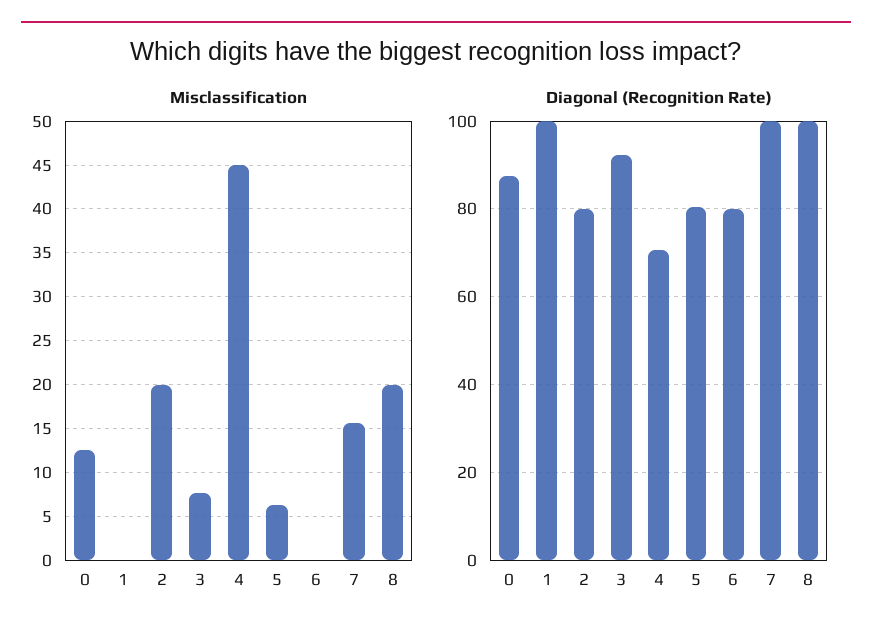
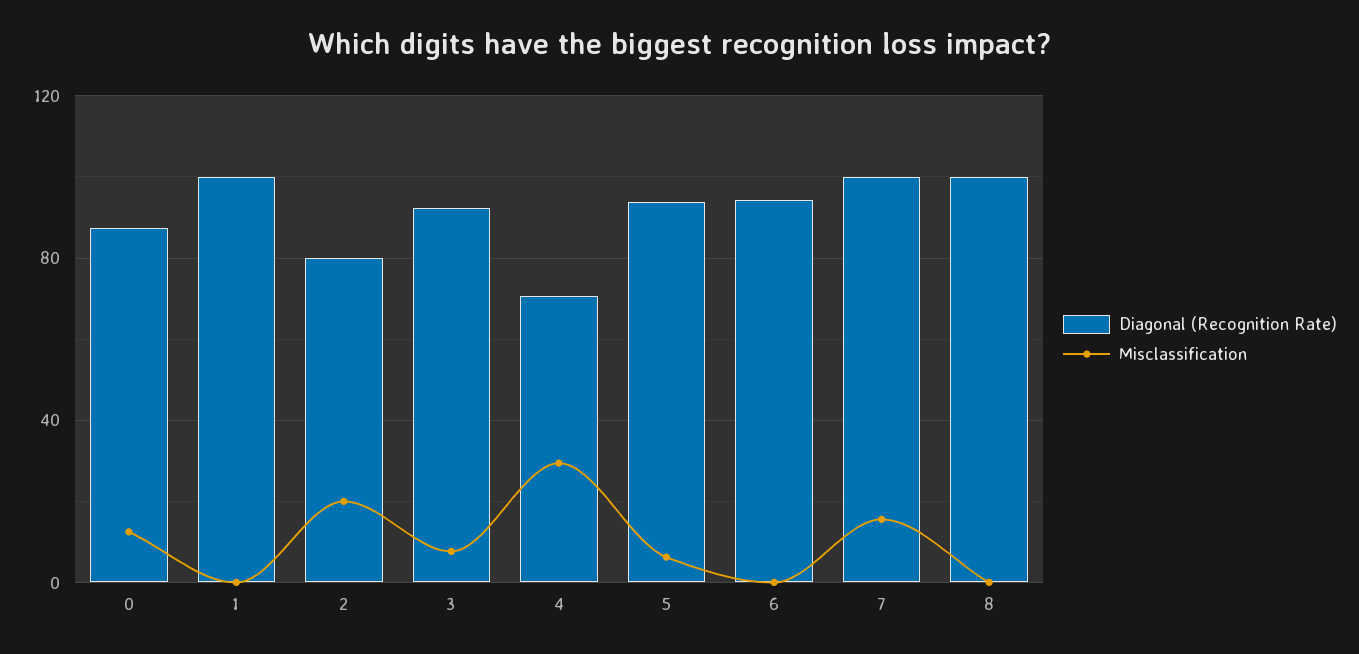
Misclassification, 4: 45 -> 30
Misclassification, 8: 20 -> 0
Diagonal (Recognition Rate), 5: 80 -> 95
Diagonal (Recognition Rate), 6: 80 -> 95

